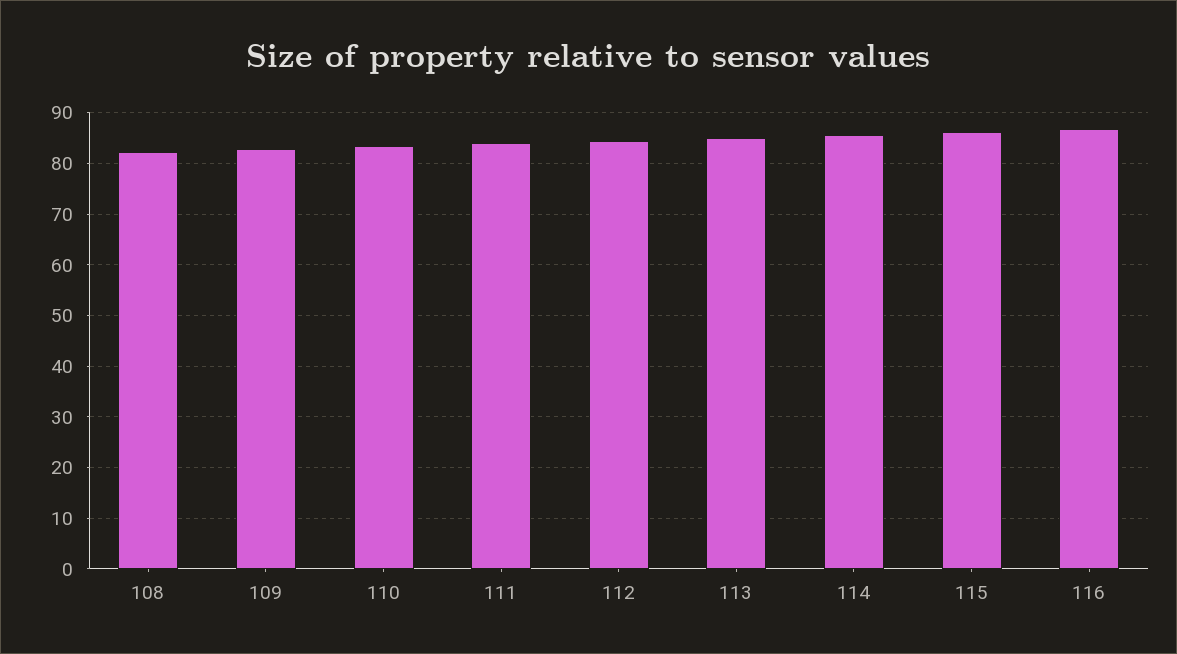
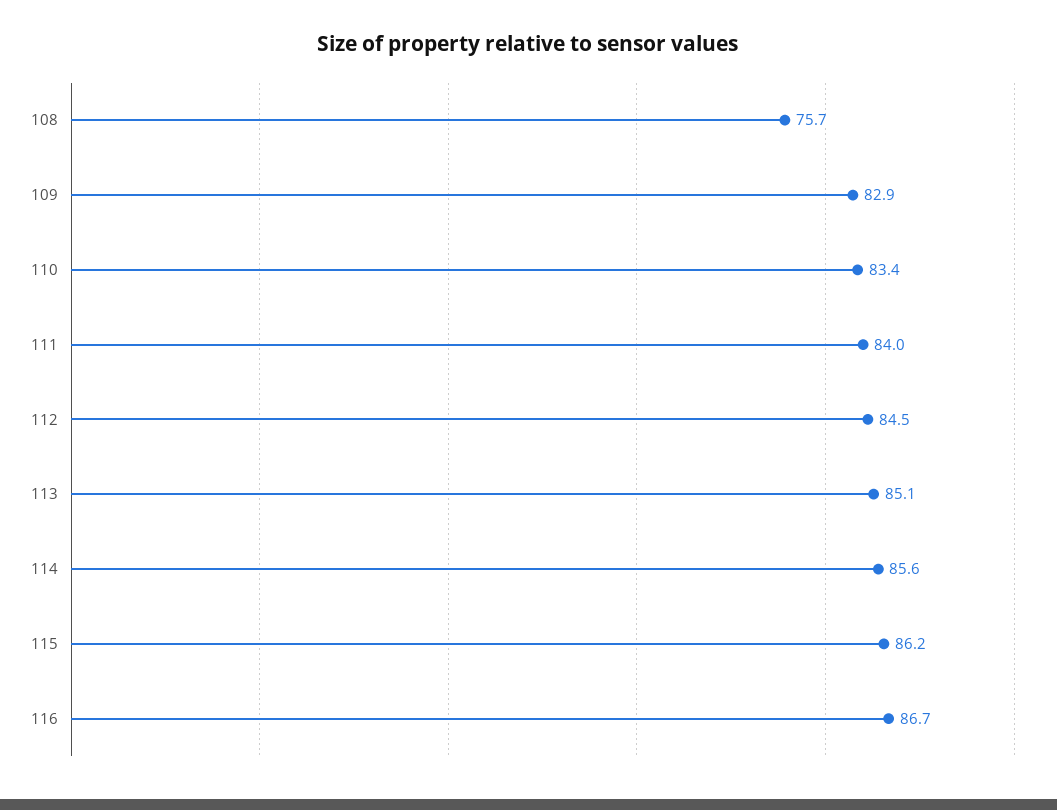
108: 82 -> 75.7

